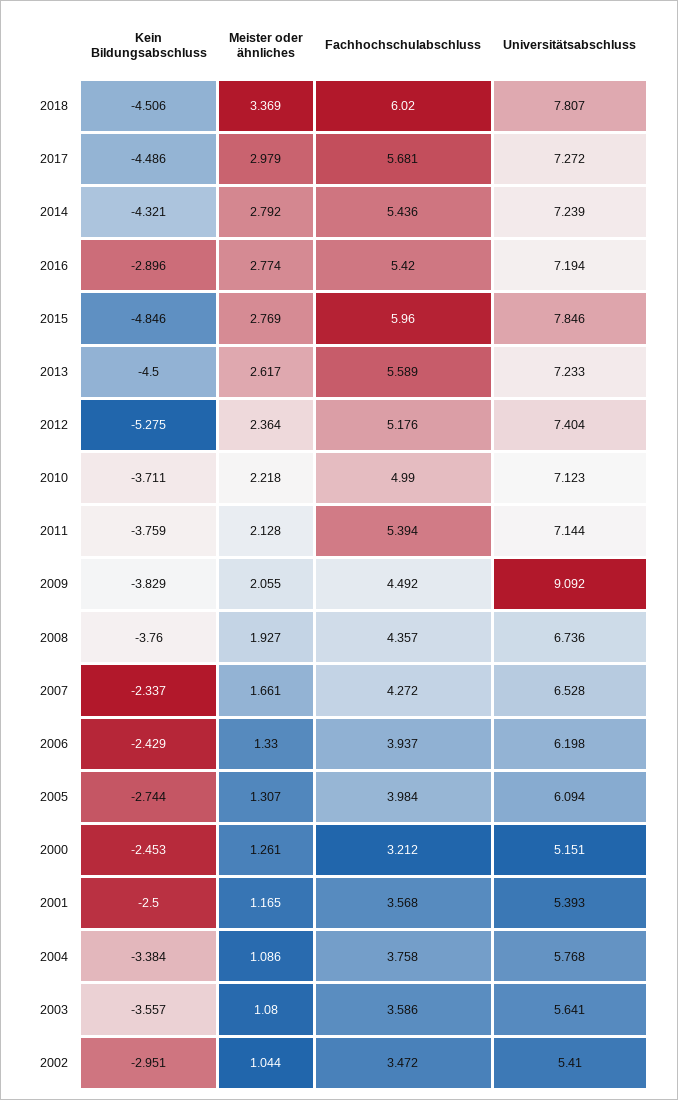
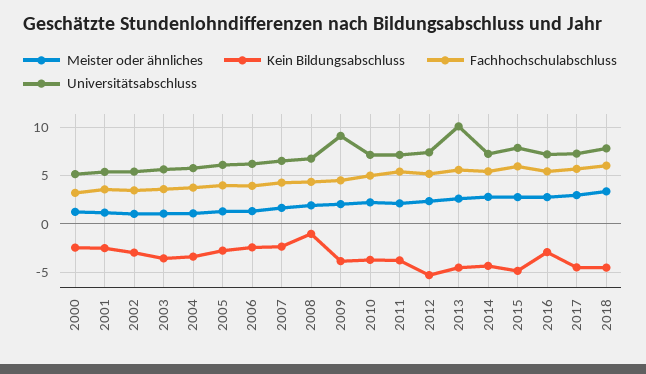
Universitätsabschluss, 2013: 7.233 -> 10
Kein Bildungsabschluss, 2008: -3.76 -> -1

